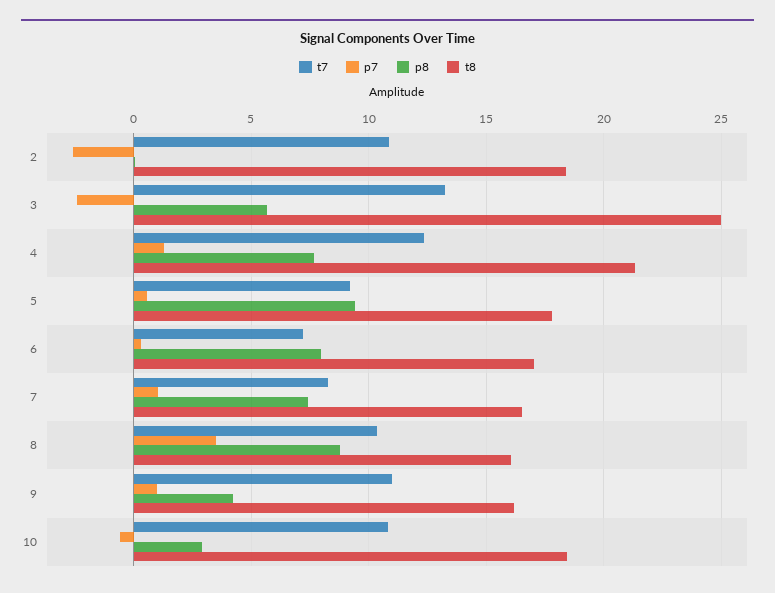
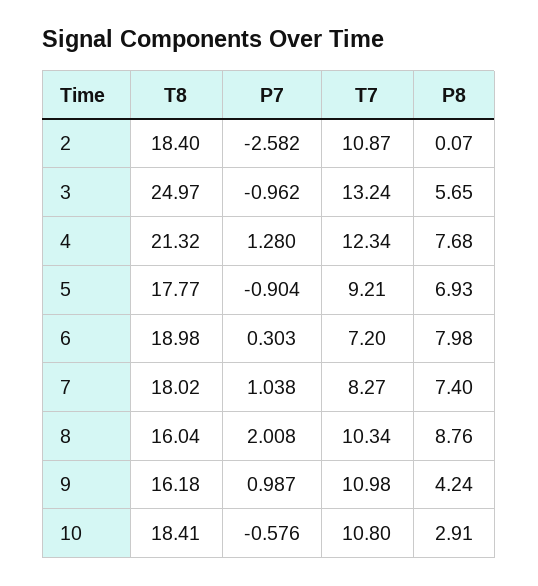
p7, 3: -2.5 -> -0.962
p7, 5: 0.5 -> -0.904
p8, 5: 9.5 -> 6.93
t8, 6: 17 -> 18.98
t8, 7: 16.5 -> 18.02
p7, 8: 3.5 -> 2.008

